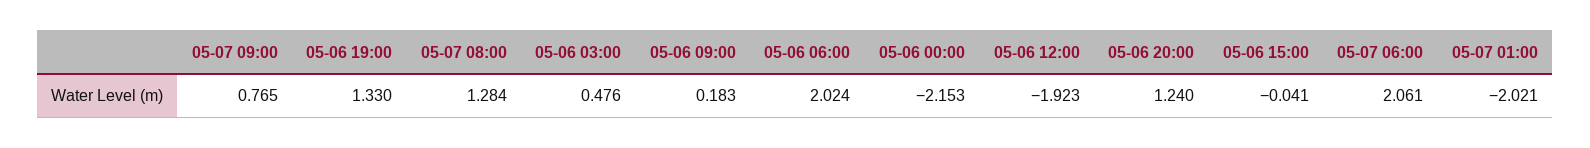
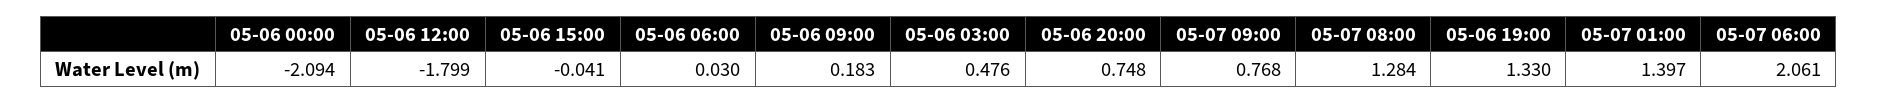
05-07 09:00: 0.765 -> 0.768
05-06 06:00: 2.024 -> 0.03
05-06 00:00: -2.153 -> -2.094
05-06 12:00: -1.923 -> -1.799
05-06 20:00: 1.24 -> 0.748
05-07 01:00: -2.021 -> 1.397

